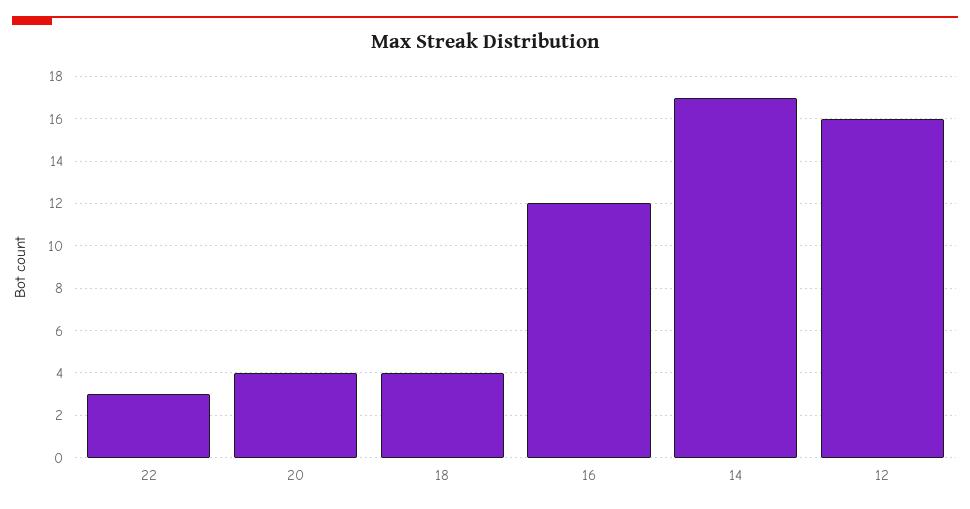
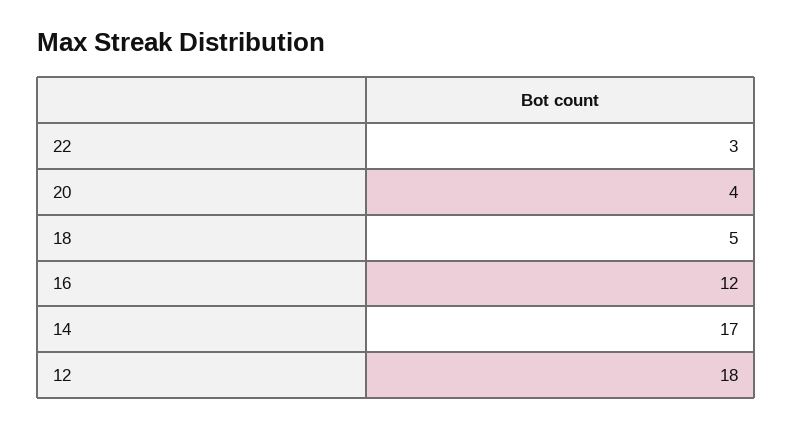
18: 4 -> 5
12: 16 -> 18

